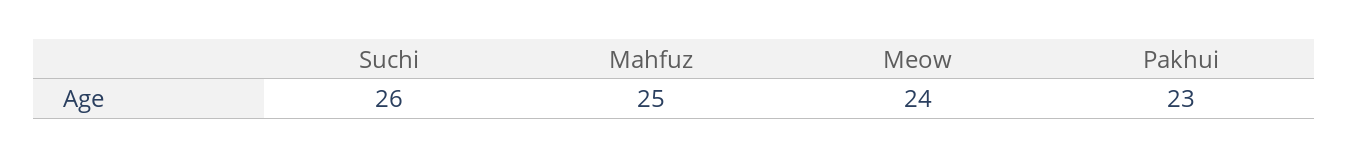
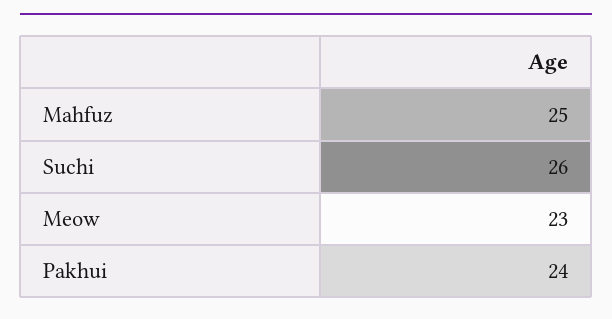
Meow: 24 -> 23
Pakhui: 23 -> 24

